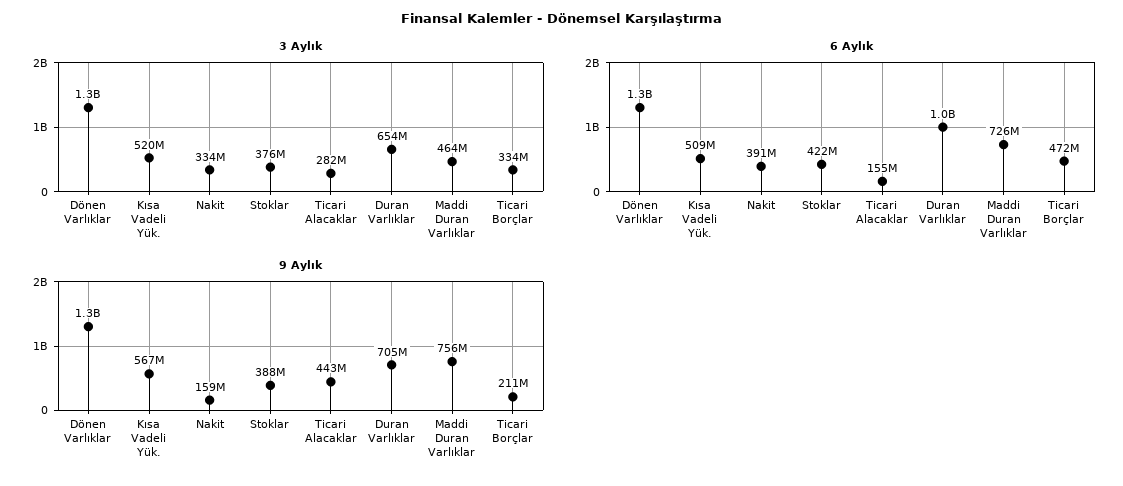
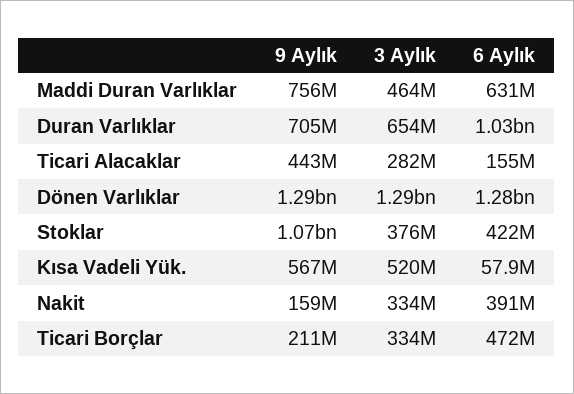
6 Aylık, Kısa Vadeli Yük.: 509000000 -> 57900000
6 Aylık, Maddi Duran Varlıklar: 726000000 -> 631000000
9 Aylık, Stoklar: 388000000 -> 1070000000

